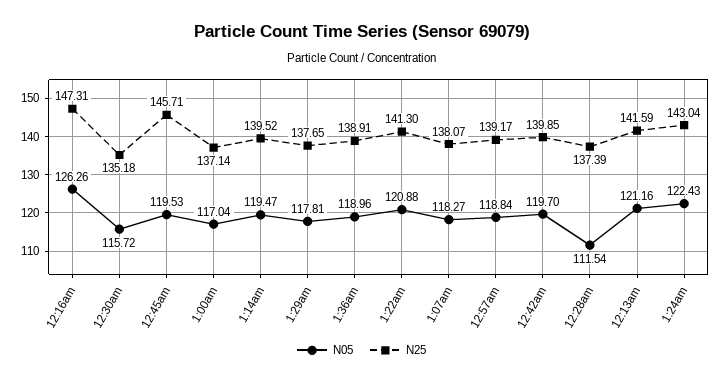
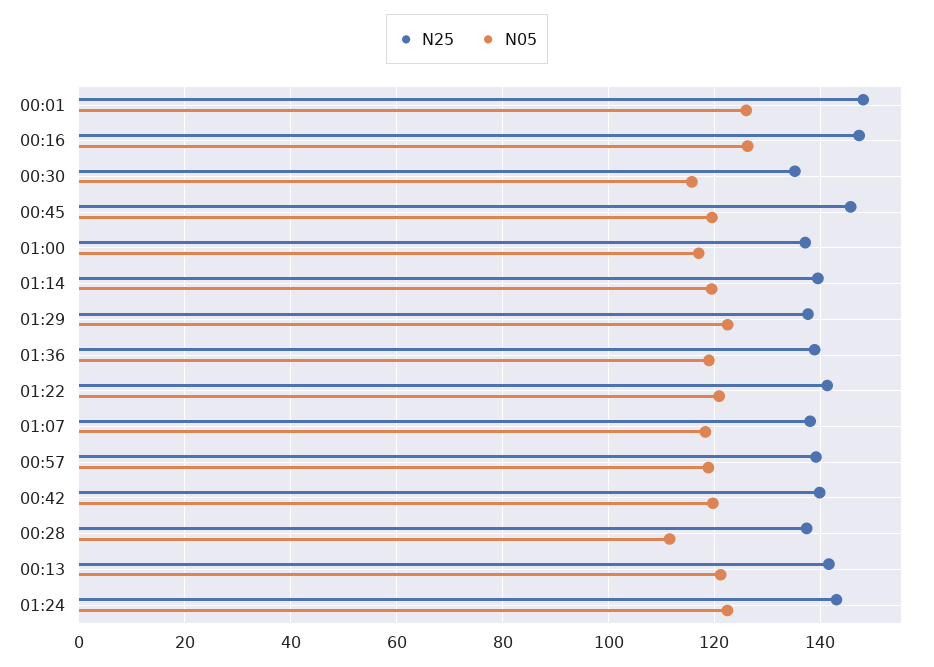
N05, 1:29am: 117.81 -> 122
N25, 00:01: none -> 148
N05, 00:01: none -> 126

